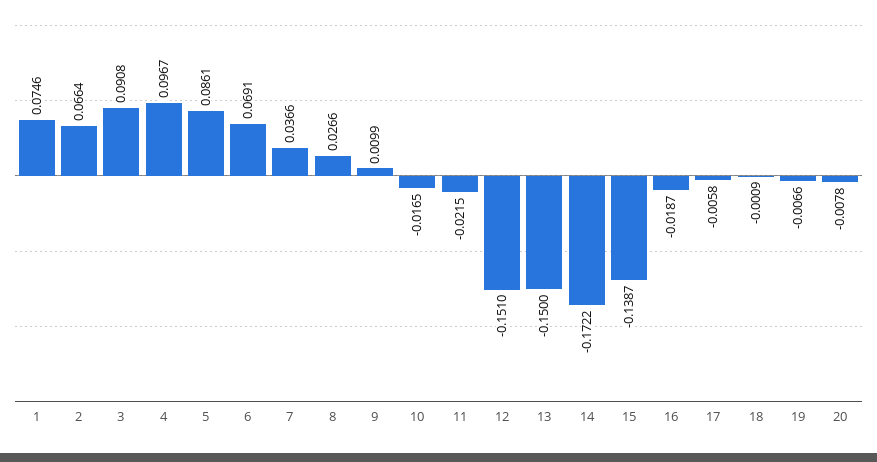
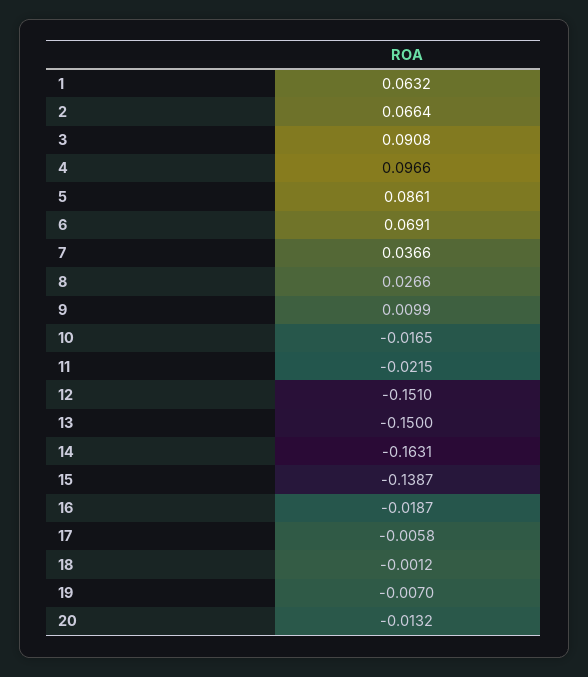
1: 0.0746 -> 0.0632
4: 0.0967 -> 0.0966
14: -0.1722 -> -0.1631
18: -0.0009 -> -0.0012
19: -0.0066 -> -0.007
20: -0.0078 -> -0.0132

